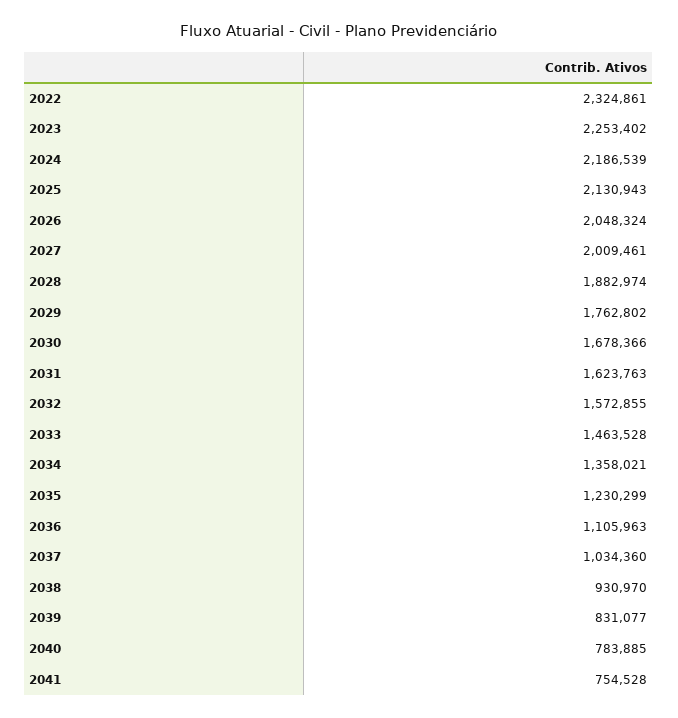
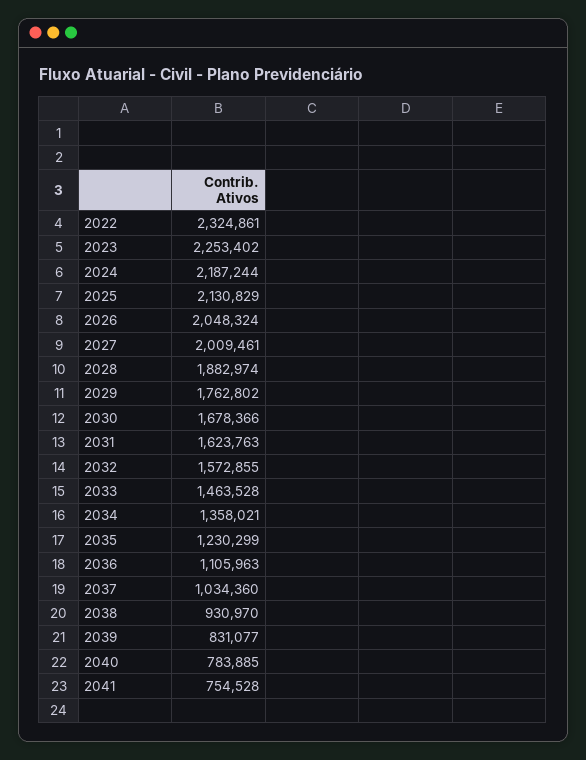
2024: 2186539 -> 2187244
2025: 2130943 -> 2130829

